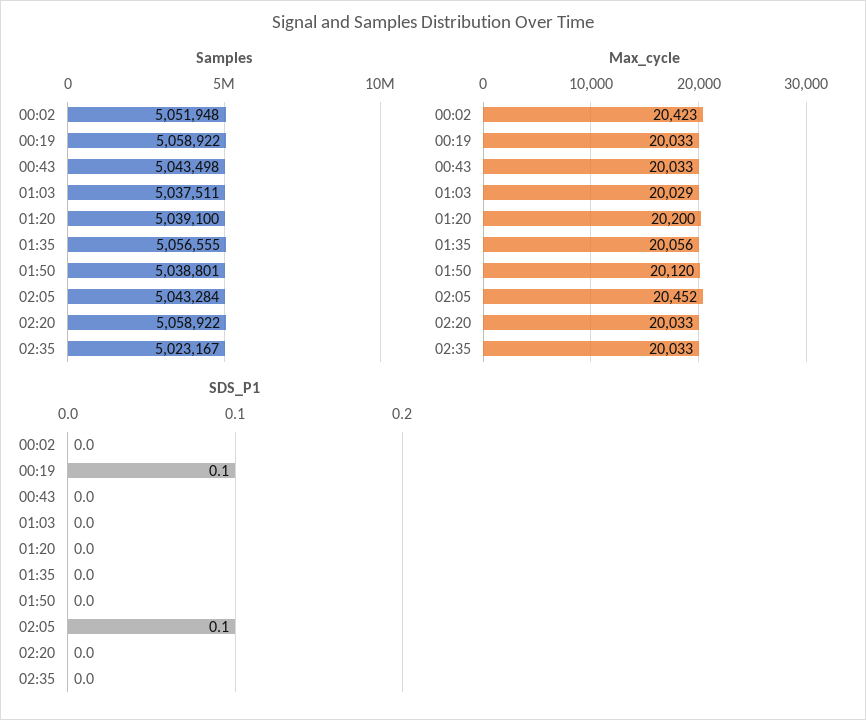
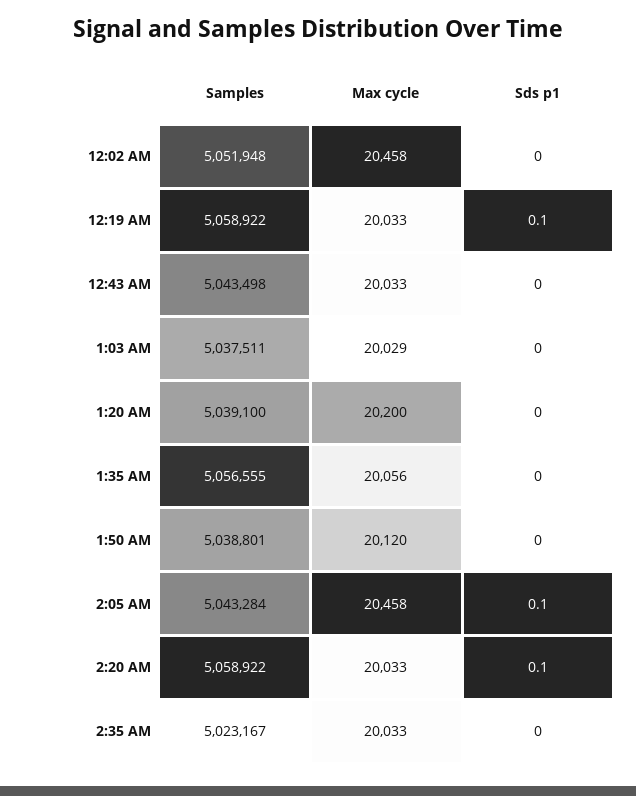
Max_cycle, 00:02: 20423 -> 20458
Max_cycle, 02:05: 20452 -> 20458
SDS_P1, 02:20: 0 -> 0.1

